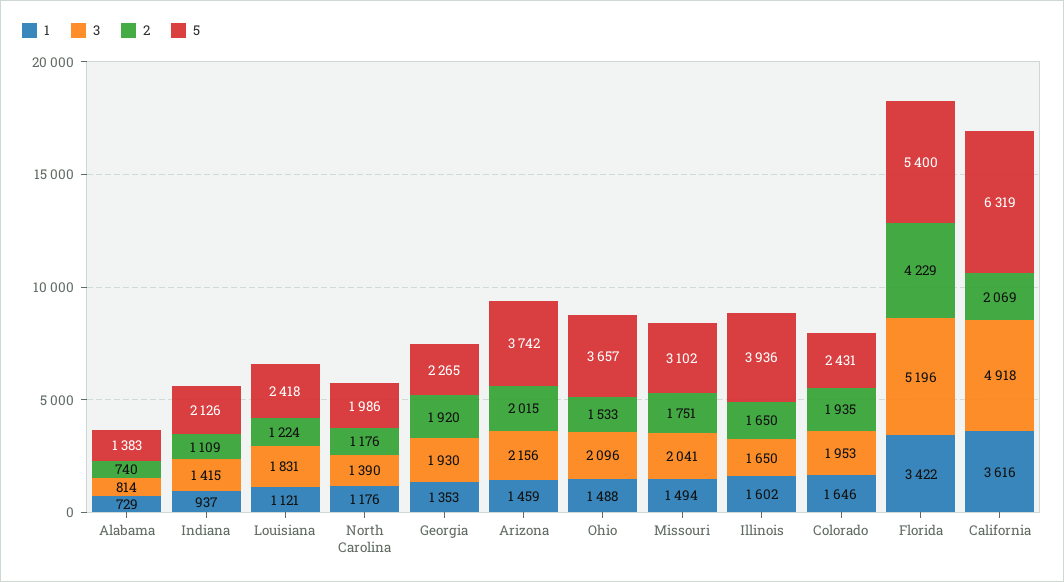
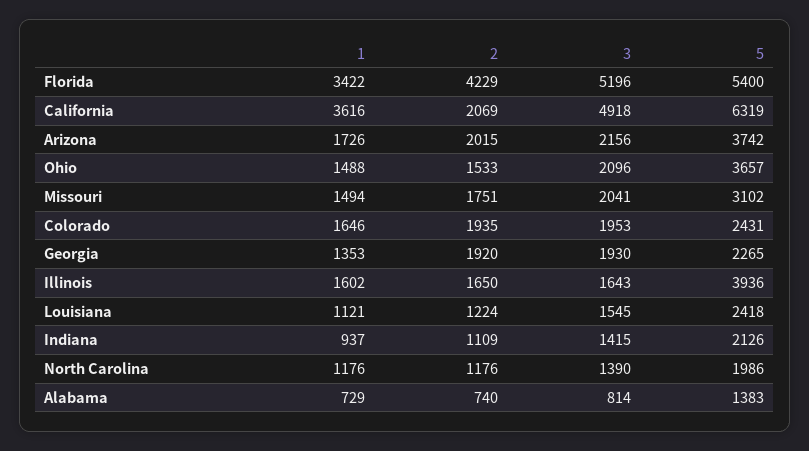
3, Louisiana: 1831 -> 1545
1, Arizona: 1459 -> 1726
3, Illinois: 1650 -> 1643

